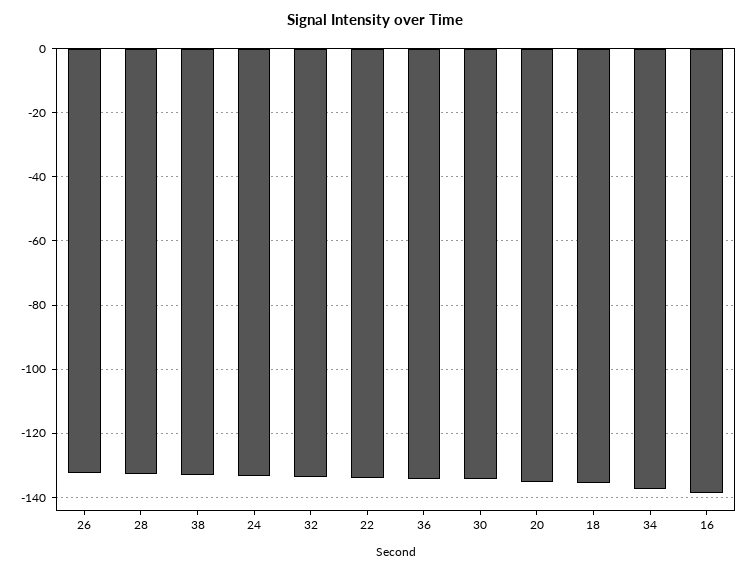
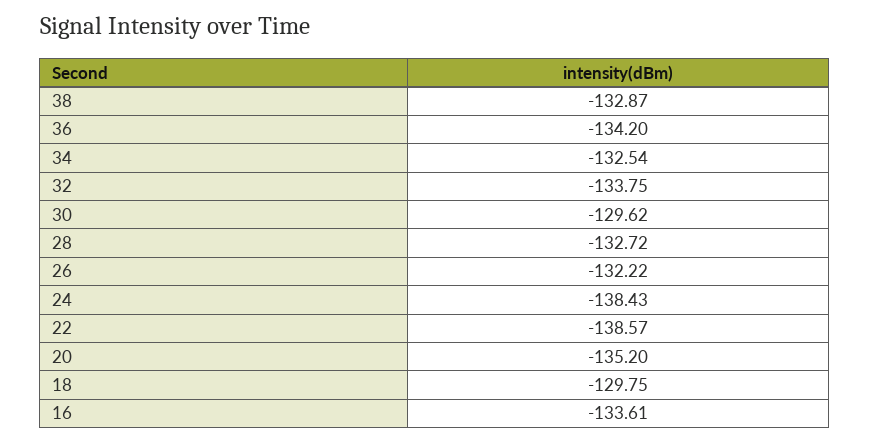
24: -134 -> -138.43
22: -134 -> -138.57
30: -134 -> -129.62
18: -136 -> -129.75
34: -138 -> -132.54
16: -138 -> -133.61

